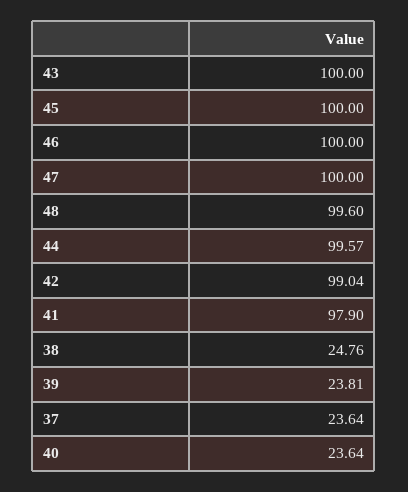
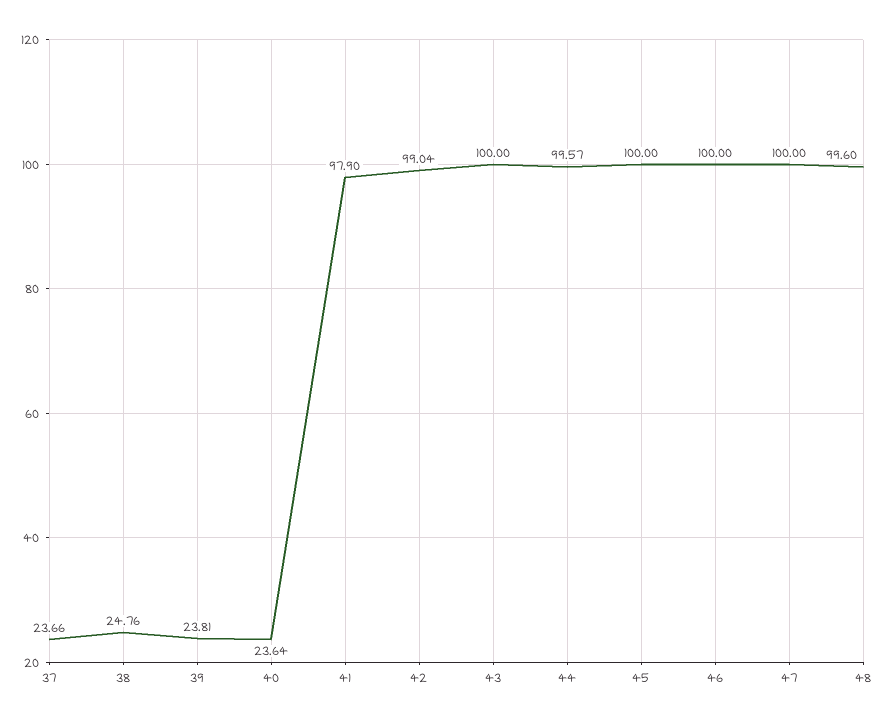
37: 23.64 -> 23.66

